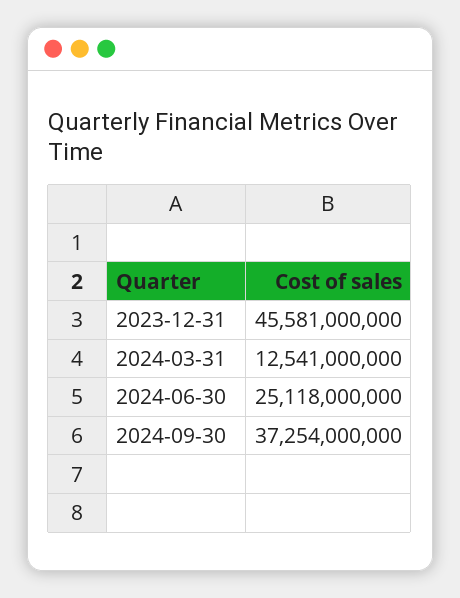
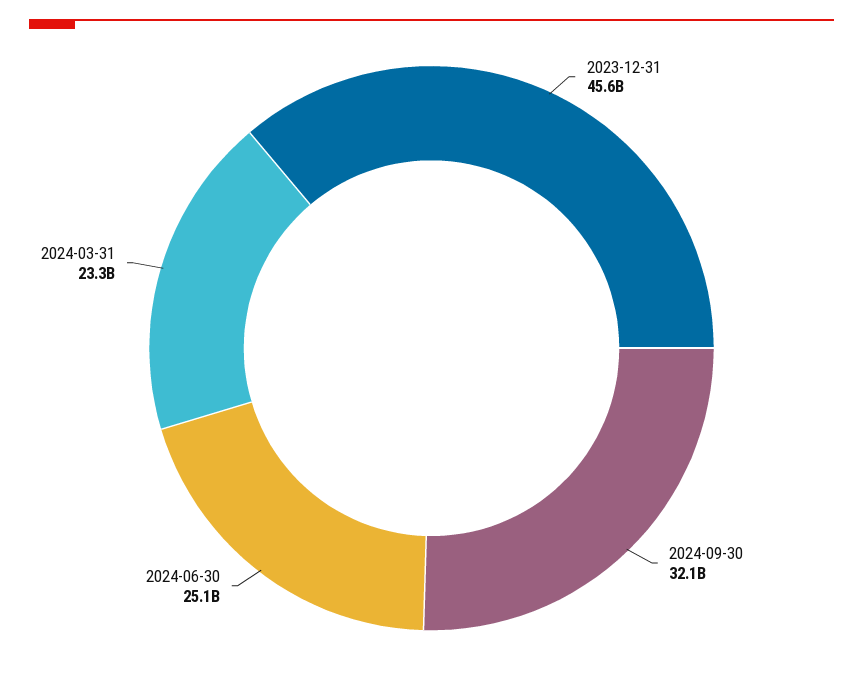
2024-03-31: 12541000000 -> 23300000000
2024-09-30: 37254000000 -> 32100000000

